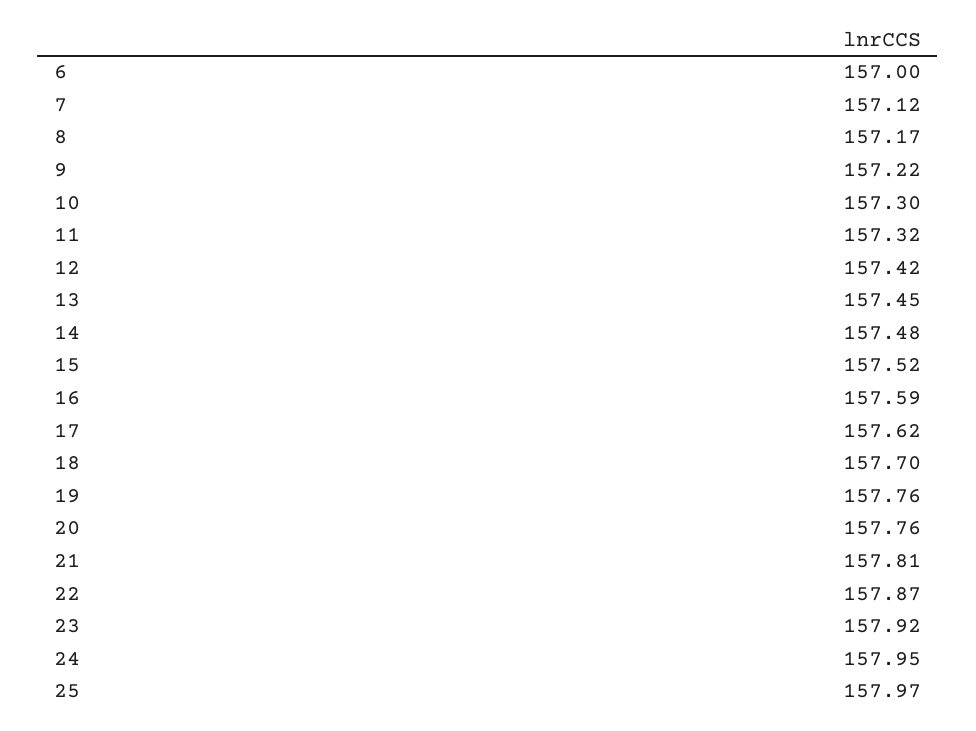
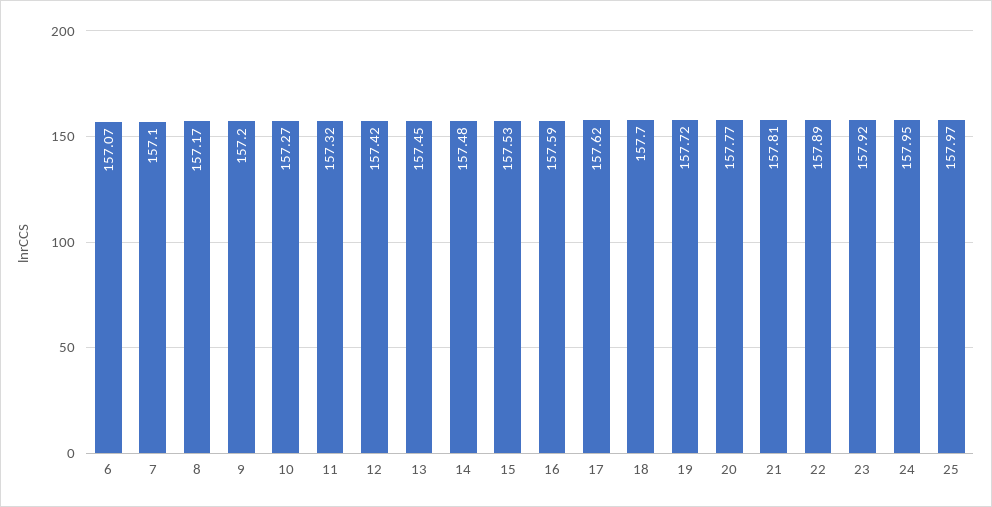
6: 157 -> 157.07
7: 157.12 -> 157.1
9: 157.22 -> 157.2
10: 157.3 -> 157.27
15: 157.52 -> 157.53
19: 157.76 -> 157.72
20: 157.76 -> 157.77
22: 157.87 -> 157.89

